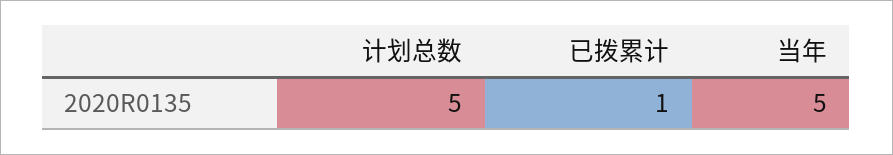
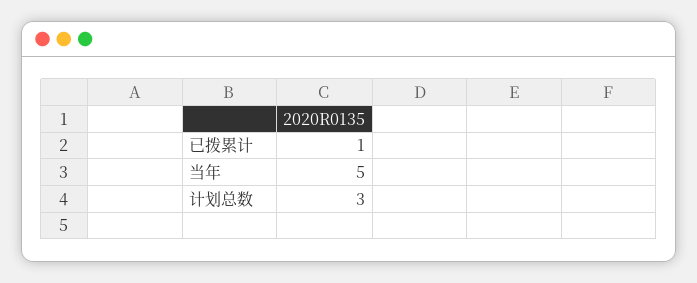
计划总数: 5 -> 3

